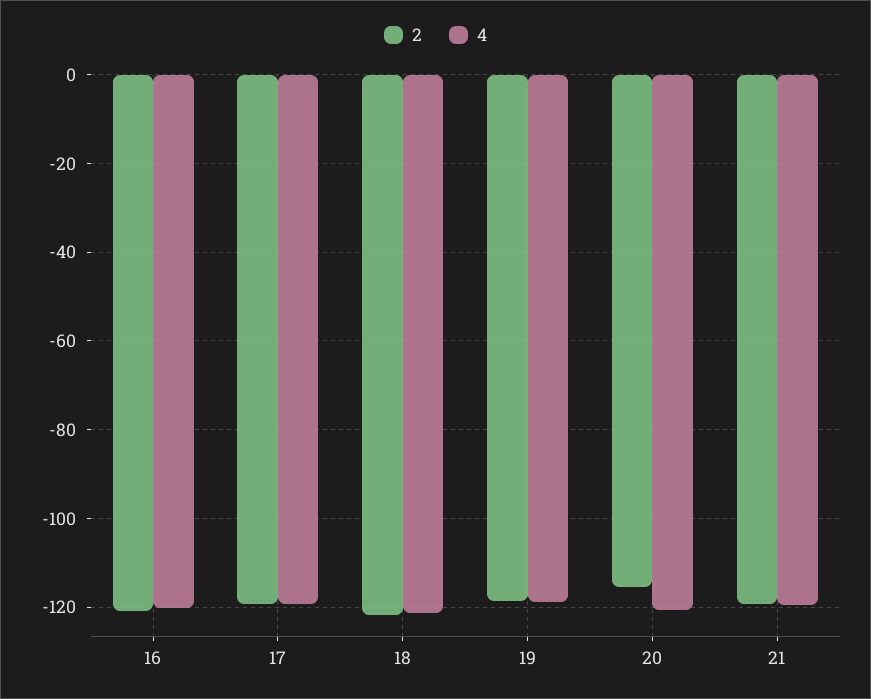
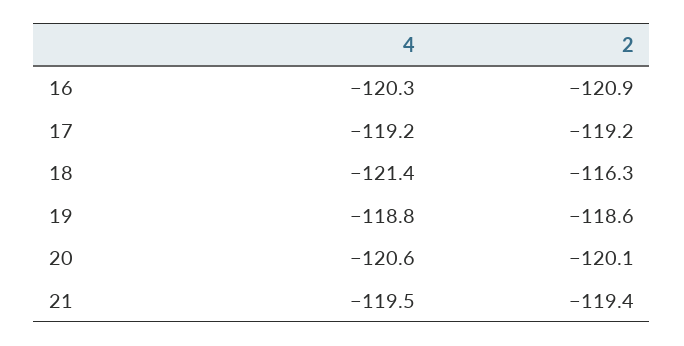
2, 18: -122 -> -116.3
2, 20: -116 -> -120.1

